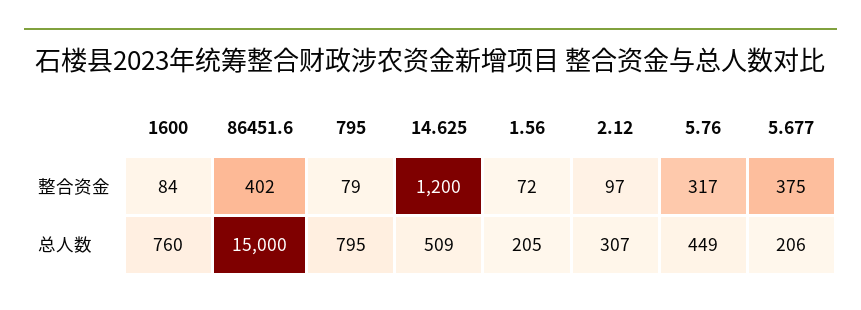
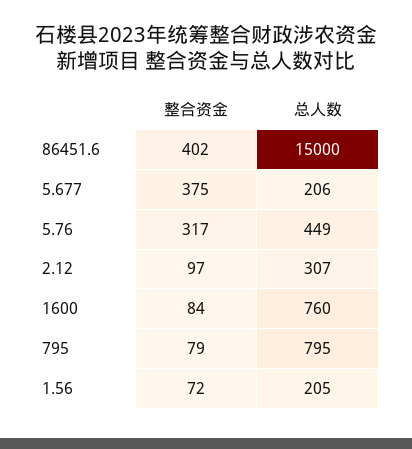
14.625, 整合资金: 1200 -> none
14.625, 总人数: 509 -> none

